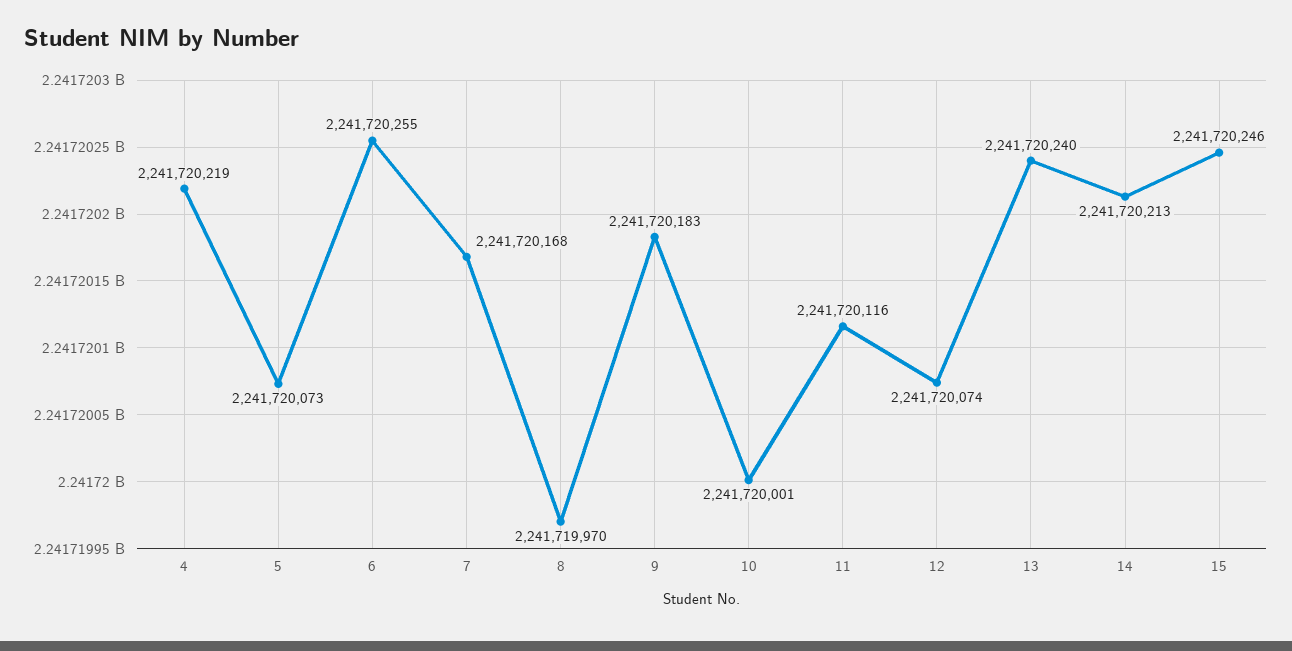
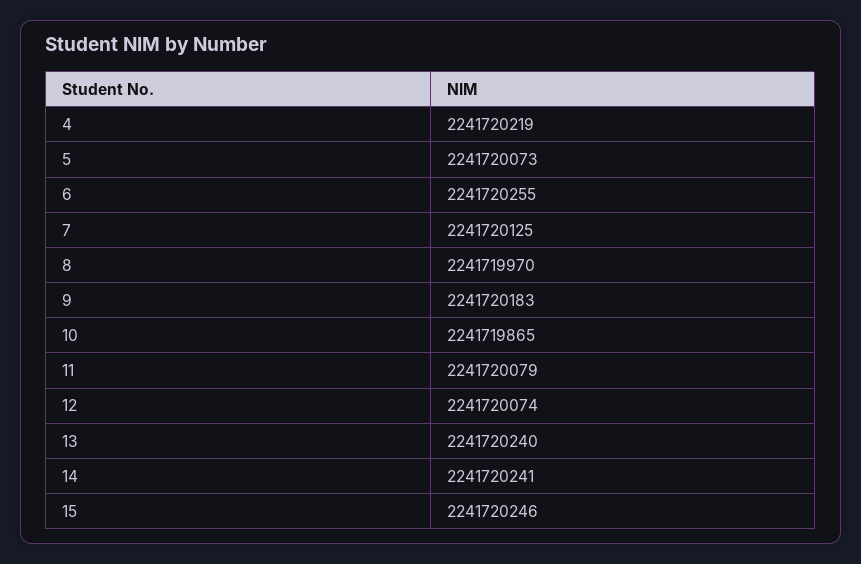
7: 2241720168 -> 2241720125
10: 2241720001 -> 2241719865
11: 2241720116 -> 2241720079
14: 2241720213 -> 2241720241

